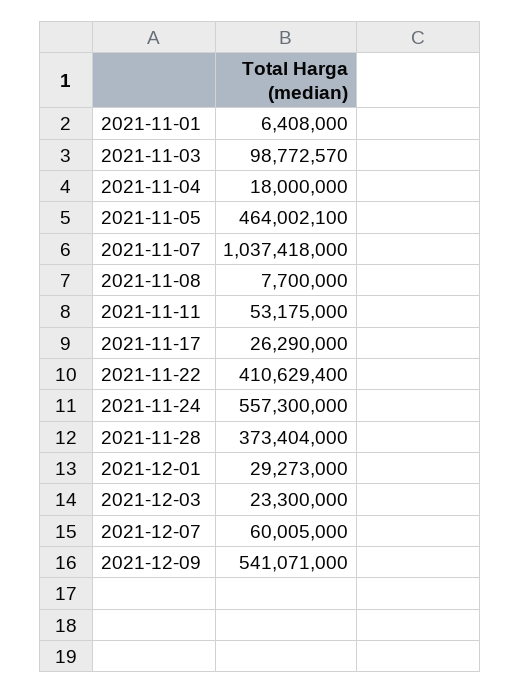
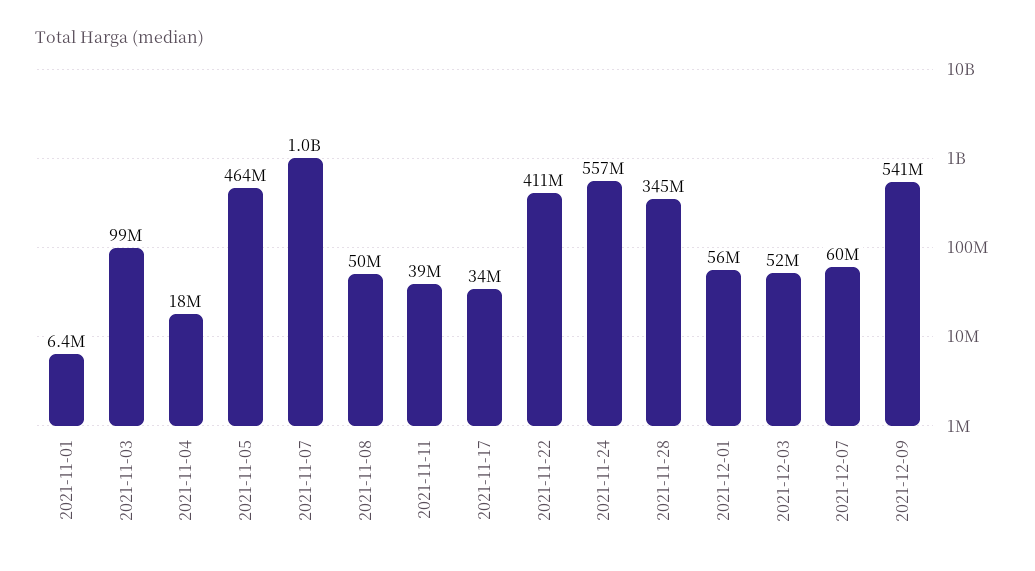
2021-11-08: 7700000 -> 50000000
2021-11-11: 53175000 -> 39000000
2021-11-17: 26290000 -> 34000000
2021-11-28: 373404000 -> 345000000
2021-12-01: 29273000 -> 56000000
2021-12-03: 23300000 -> 52000000

